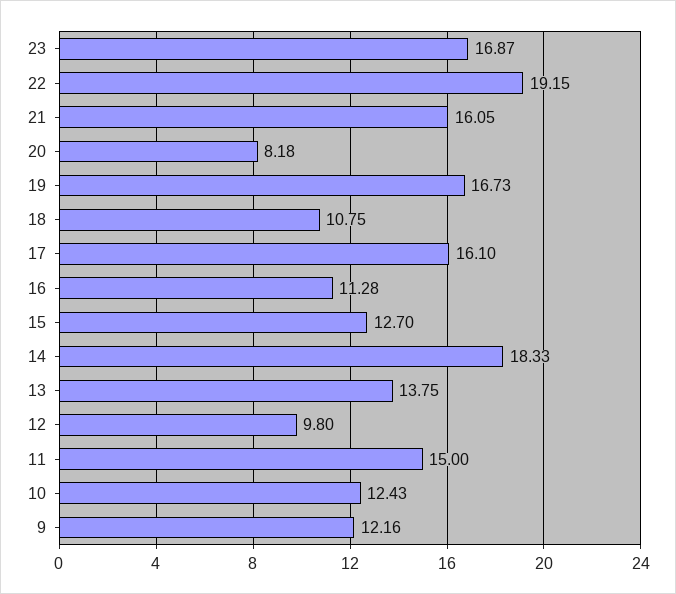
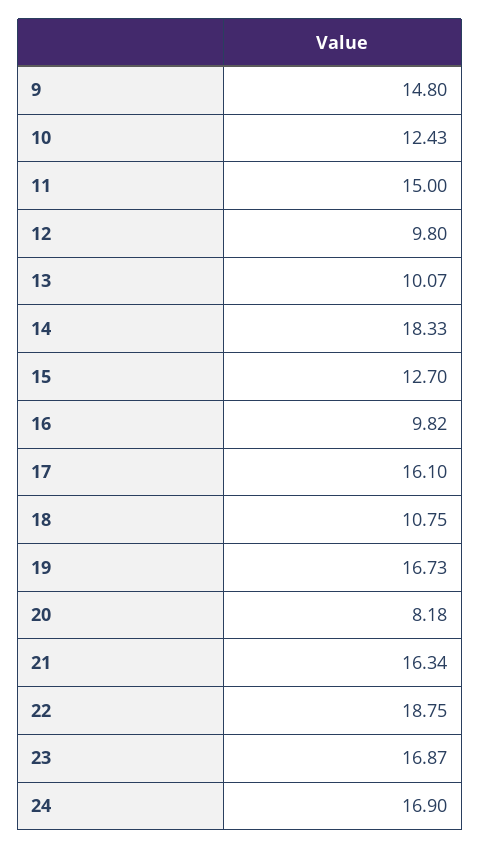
22: 19.15 -> 18.75
21: 16.05 -> 16.34
16: 11.28 -> 9.82
13: 13.75 -> 10.07
9: 12.16 -> 14.8
24: none -> 16.9

